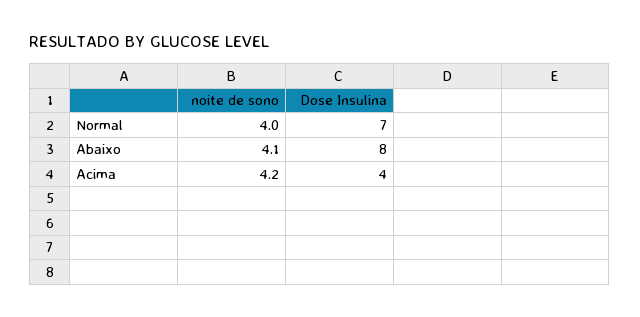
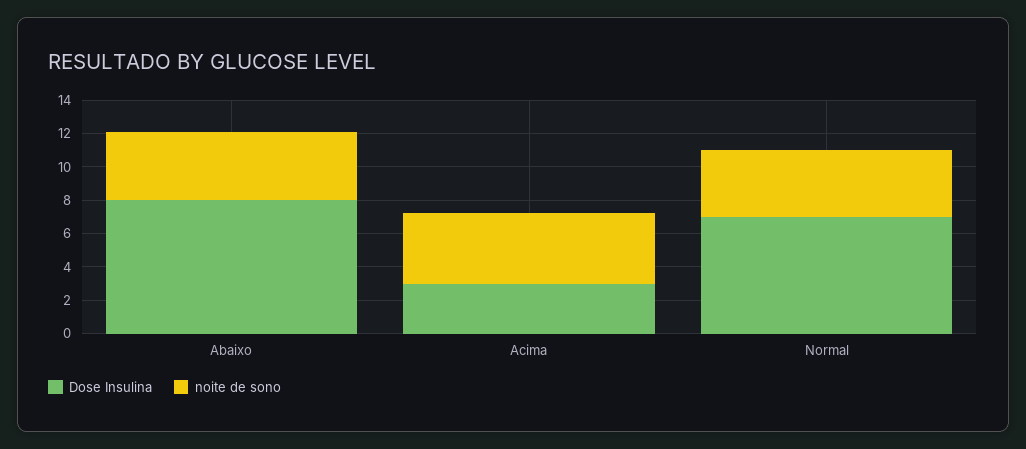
Dose Insulina, Acima: 4 -> 3

